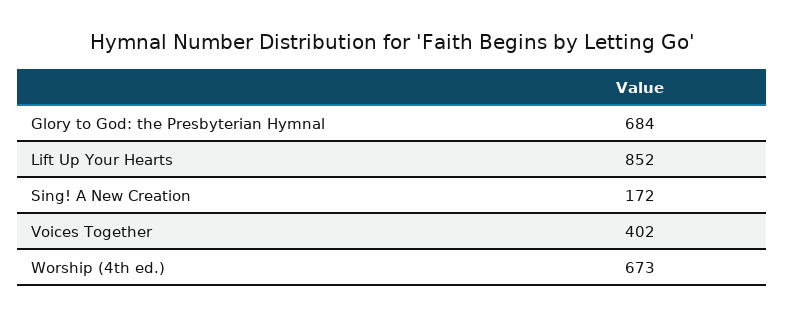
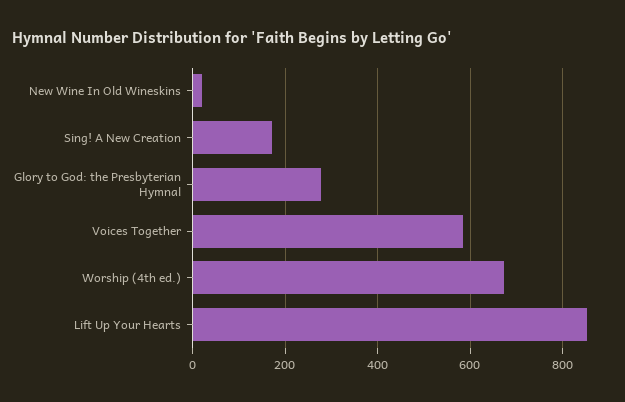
Glory to God: the Presbyterian Hymnal: 684 -> 280
Voices Together: 402 -> 580
New Wine In Old Wineskins: none -> 20

